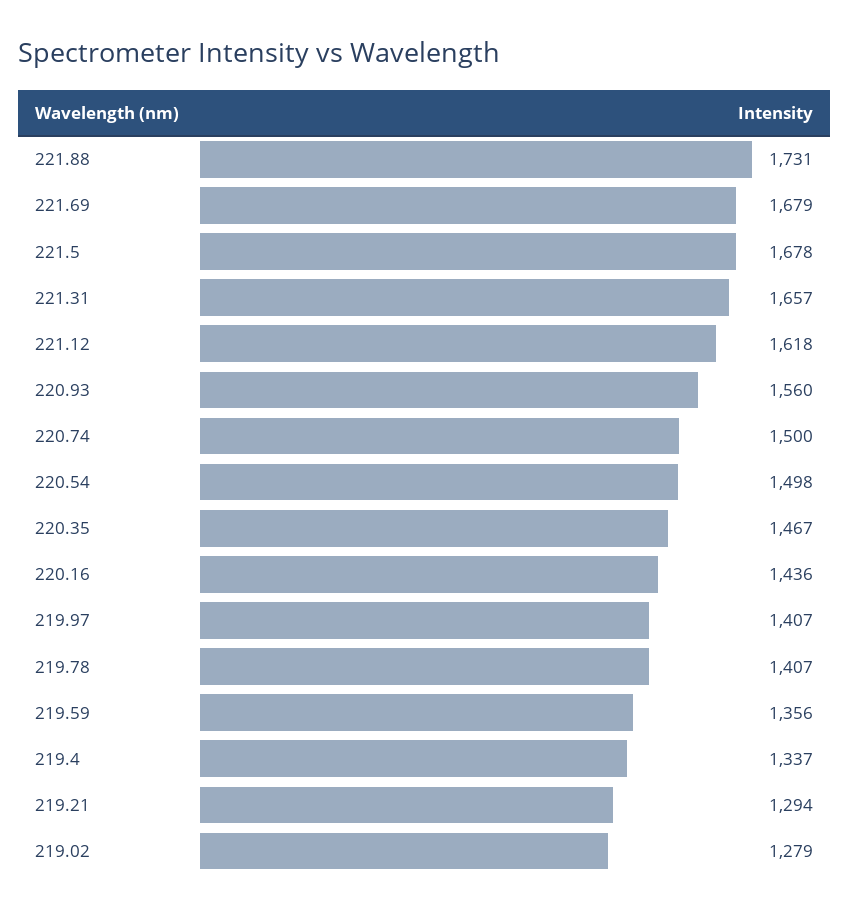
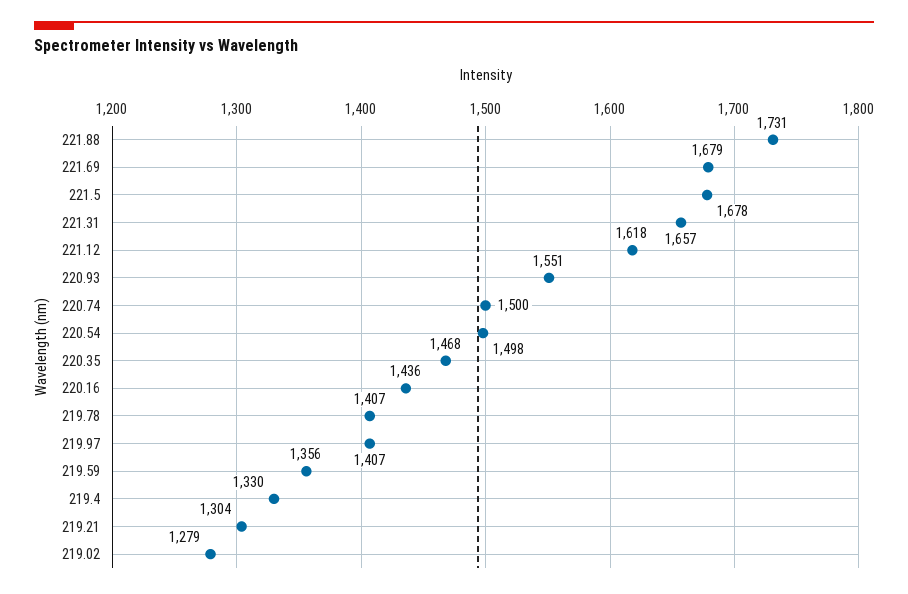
220.93: 1560 -> 1551
220.35: 1467 -> 1468
219.4: 1337 -> 1330
219.21: 1294 -> 1304

